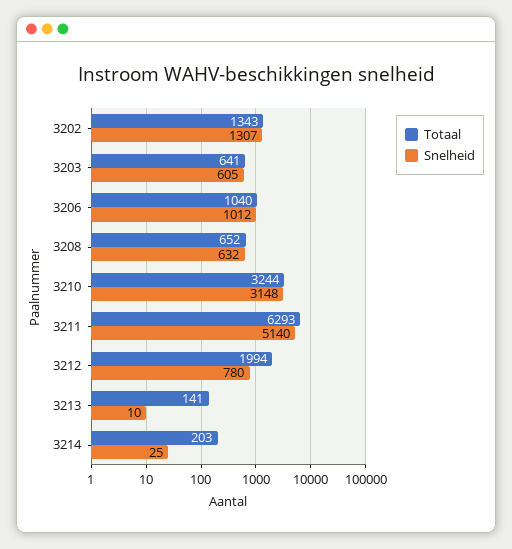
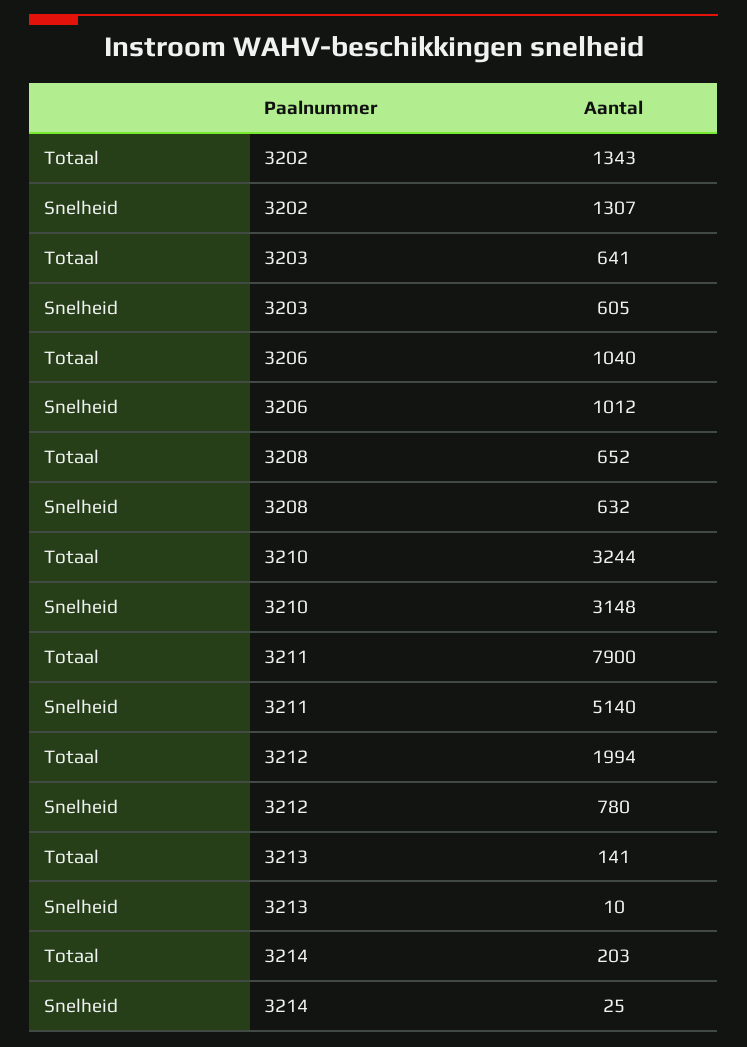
Totaal, 3211: 6293 -> 7900

